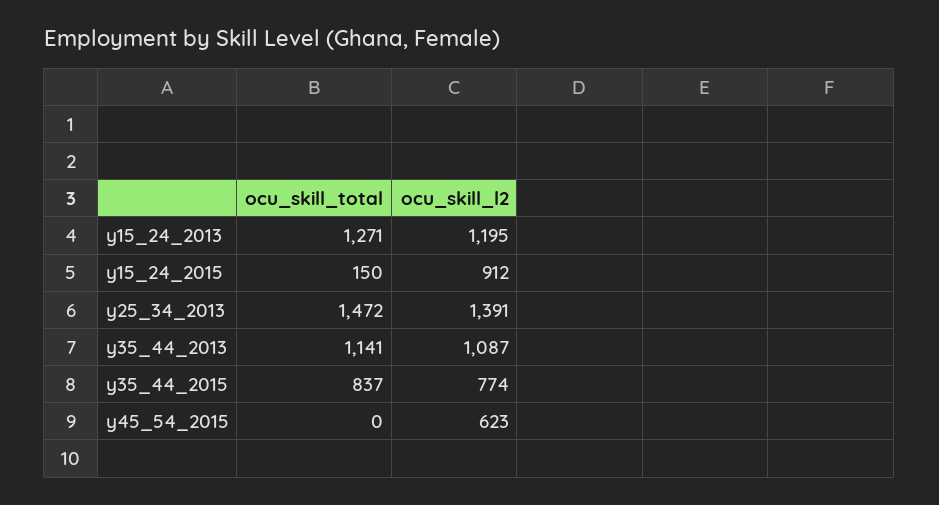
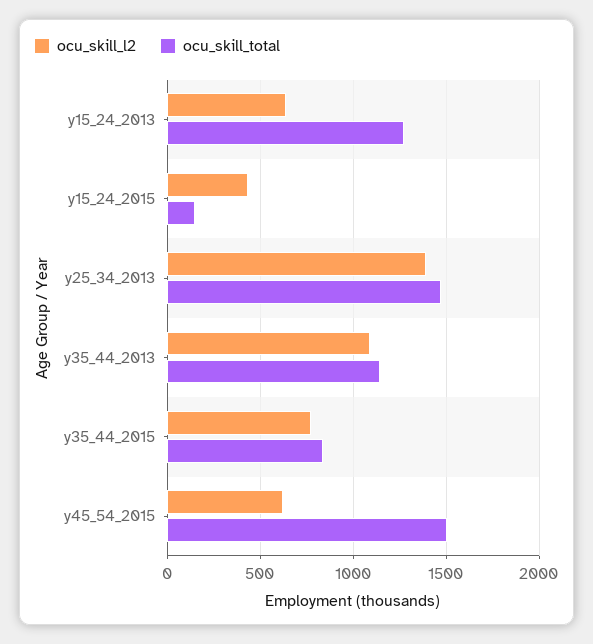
ocu_skill_l2, y15_24_2013: 1195 -> 650
ocu_skill_l2, y15_24_2015: 912 -> 450
ocu_skill_total, y45_54_2015: 0 -> 1500

